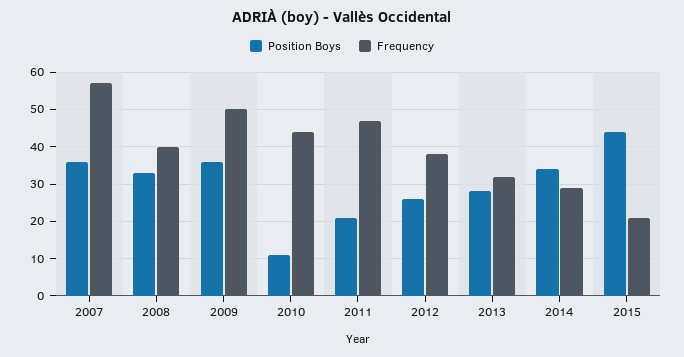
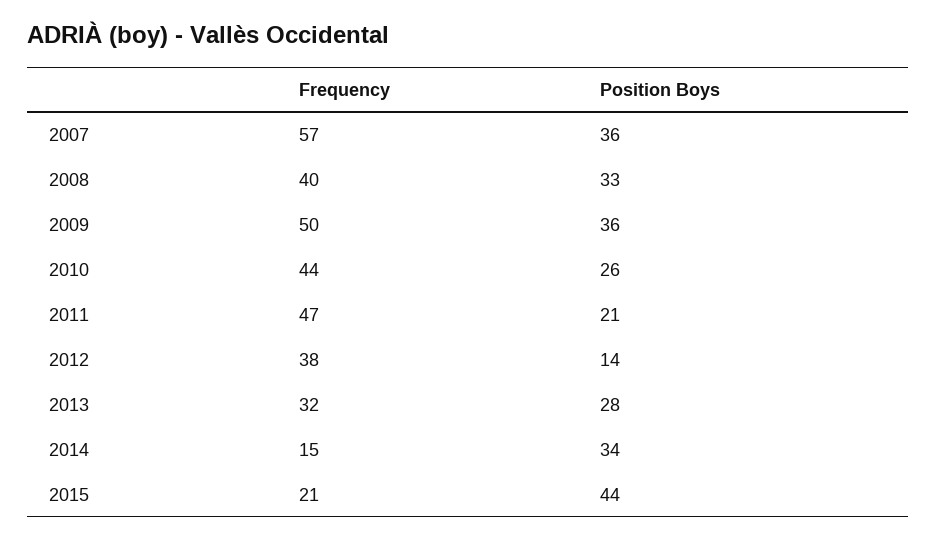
Position Boys, 2010: 10 -> 26
Position Boys, 2012: 25 -> 14
Frequency, 2014: 30 -> 15

